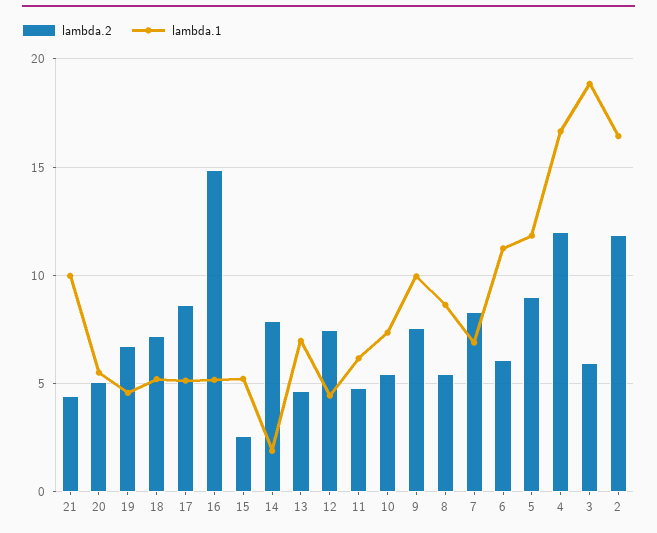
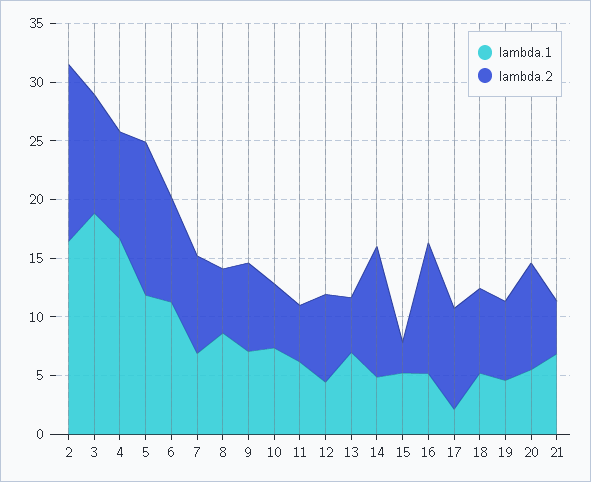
lambda.1, 21: 10 -> 7
lambda.2, 20: 5 -> 9
lambda.1, 17: 5 -> 2
lambda.2, 16: 15 -> 11
lambda.2, 14: 8 -> 11
lambda.1, 14: 2 -> 5
lambda.1, 9: 10 -> 7
lambda.2, 6: 6 -> 9
lambda.2, 5: 9 -> 13
lambda.2, 4: 12 -> 9
lambda.2, 3: 6 -> 10
lambda.2, 2: 12 -> 15

